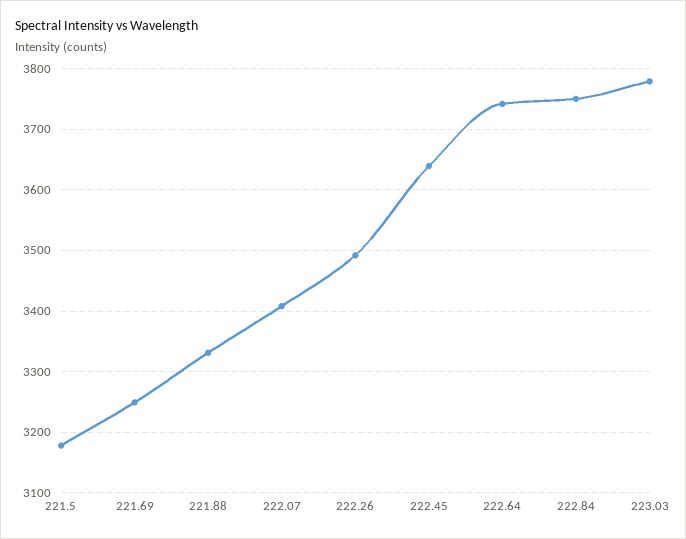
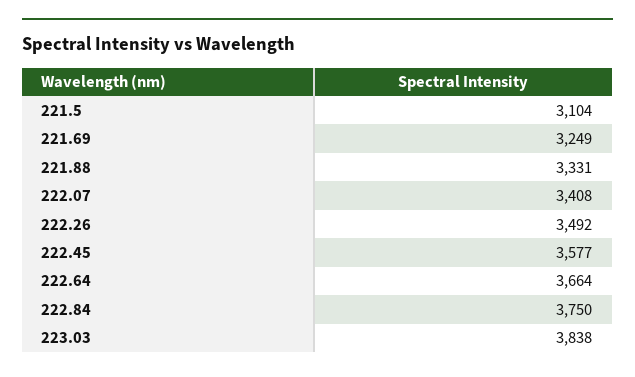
221.5: 3180 -> 3104
222.45: 3640 -> 3577
222.64: 3740 -> 3664
223.03: 3780 -> 3838

